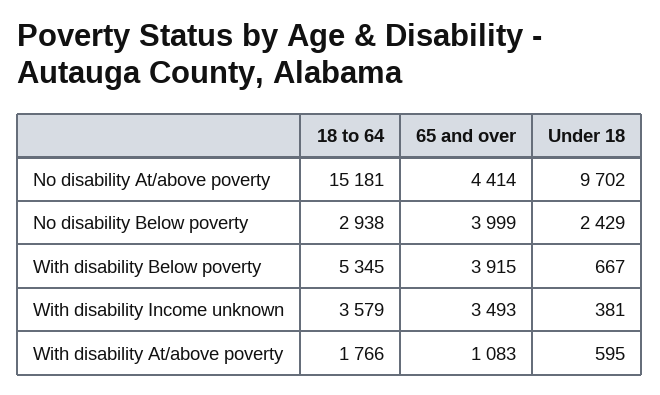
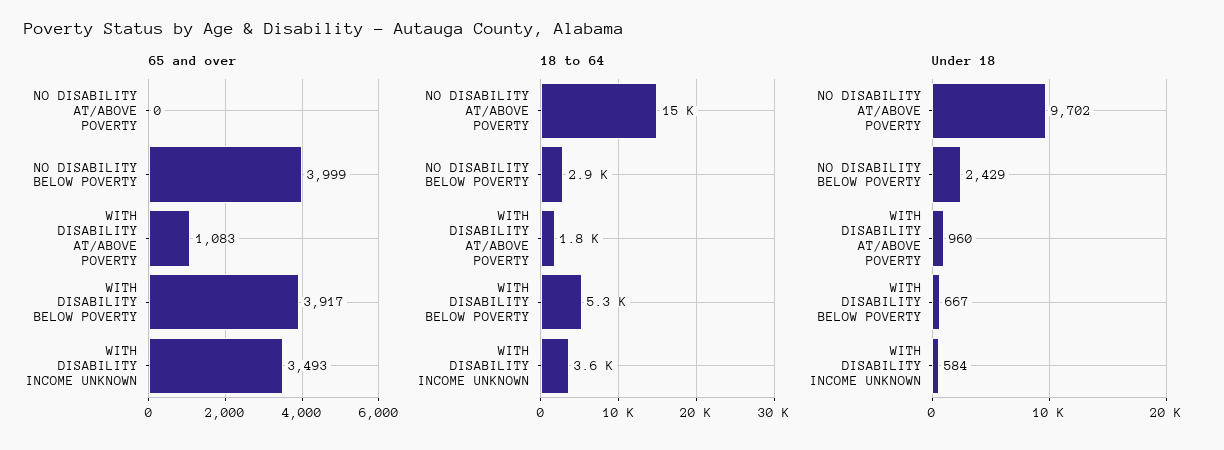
65 and over, No disability At/above poverty: 4414 -> 0
65 and over, With disability Below poverty: 3915 -> 3917
Under 18, With disability Income unknown: 381 -> 584
Under 18, With disability At/above poverty: 595 -> 960

